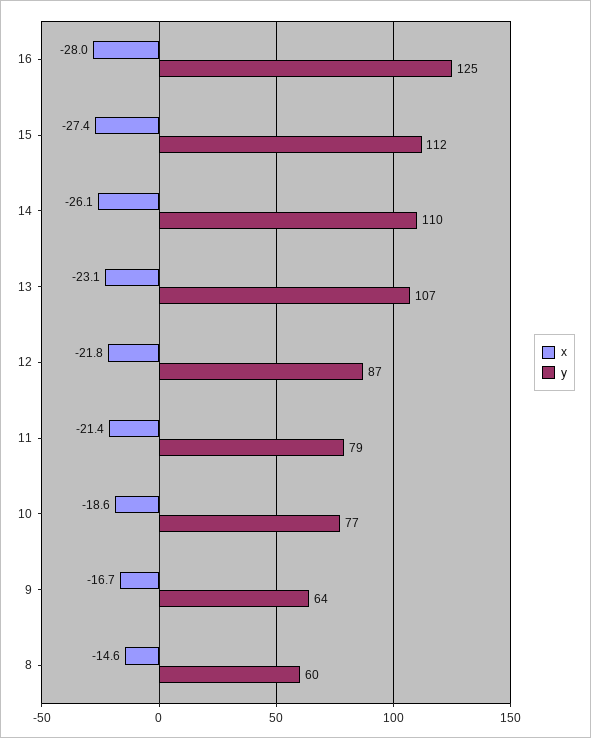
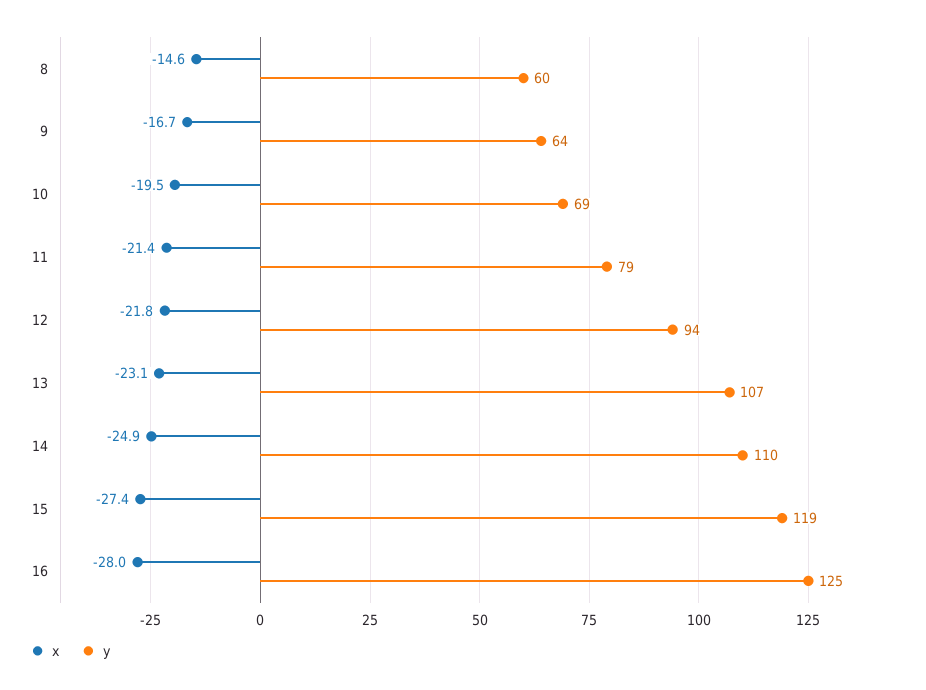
y, 15: 112 -> 119
x, 14: -26.1 -> -24.9
y, 12: 87 -> 94
x, 10: -18.6 -> -19.5
y, 10: 77 -> 69

